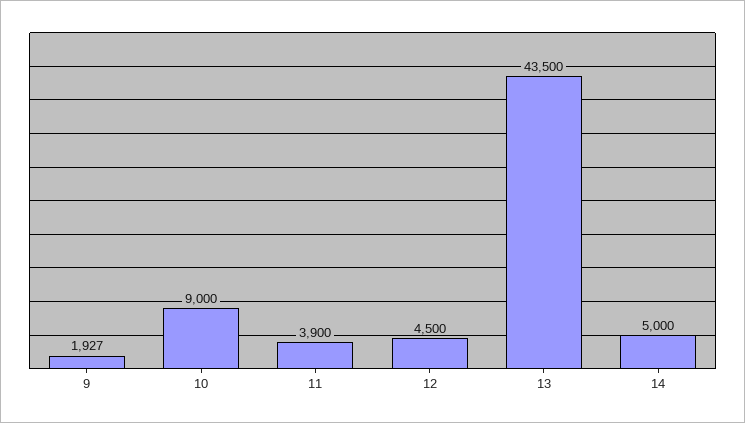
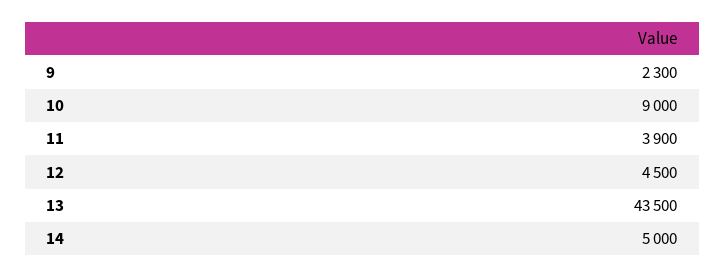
9: 1927 -> 2300

